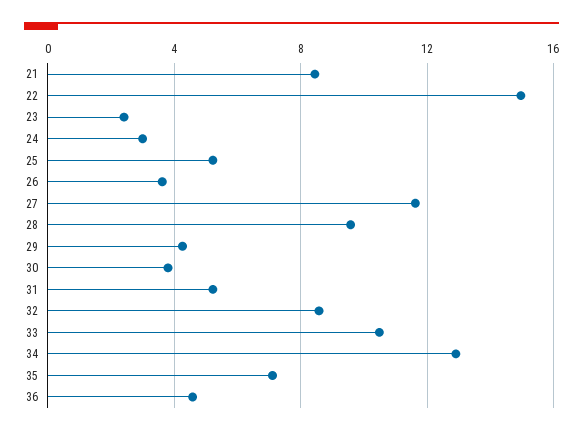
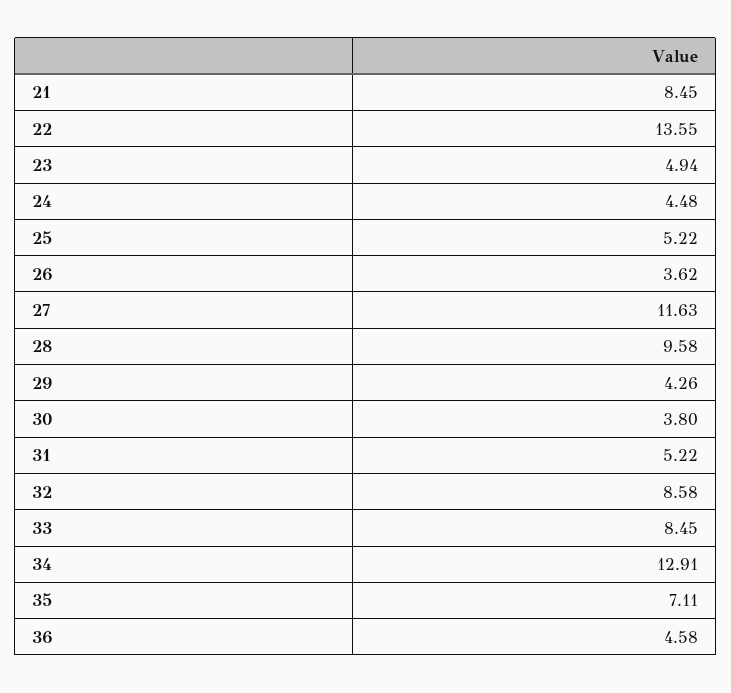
22: 15 -> 13.55
23: 2.5 -> 4.94
24: 3 -> 4.48
33: 10.5 -> 8.45

